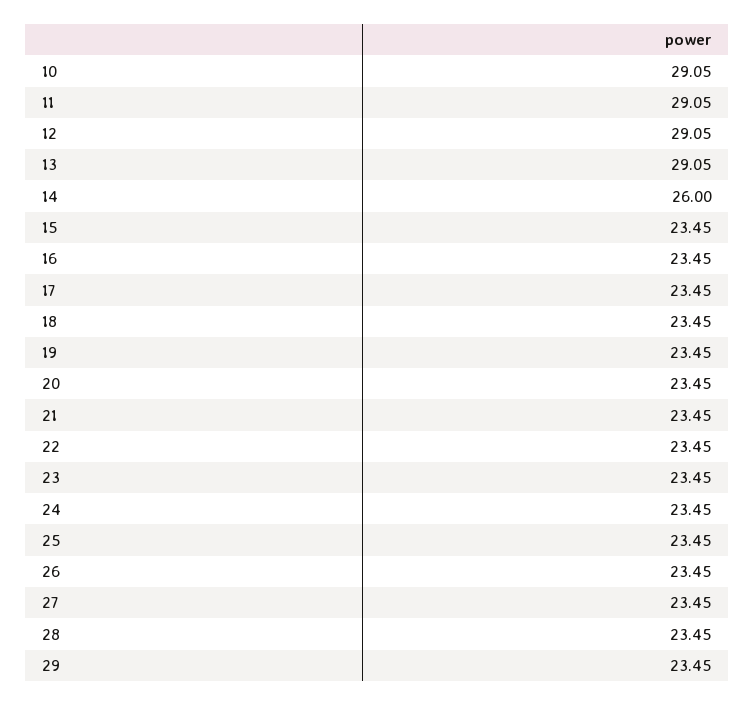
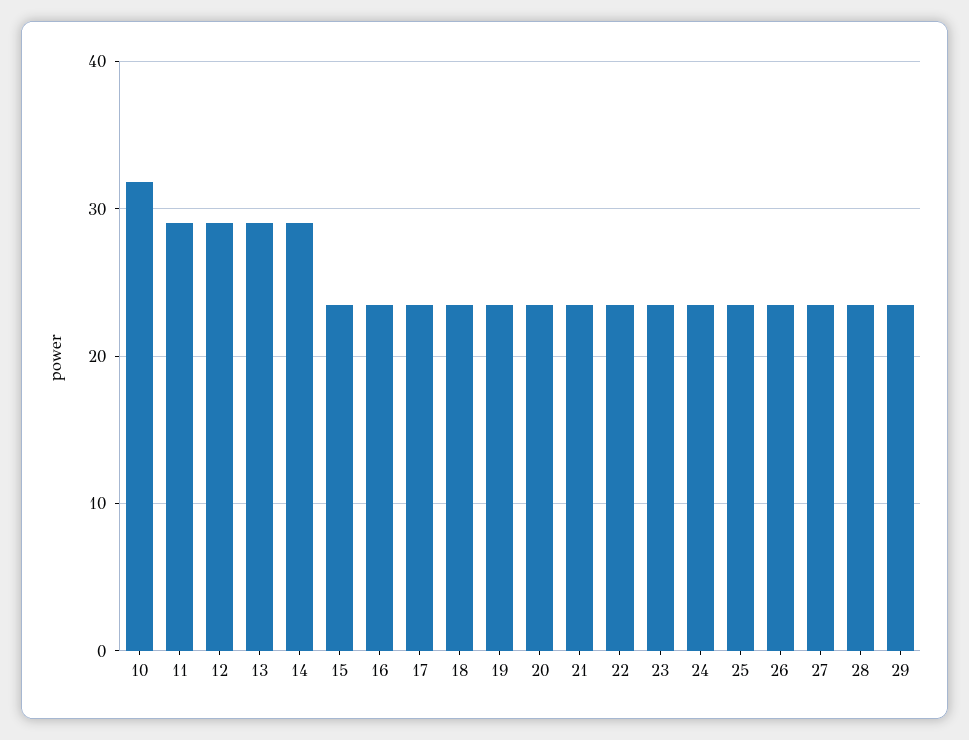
10: 29.05 -> 32
14: 26 -> 29

